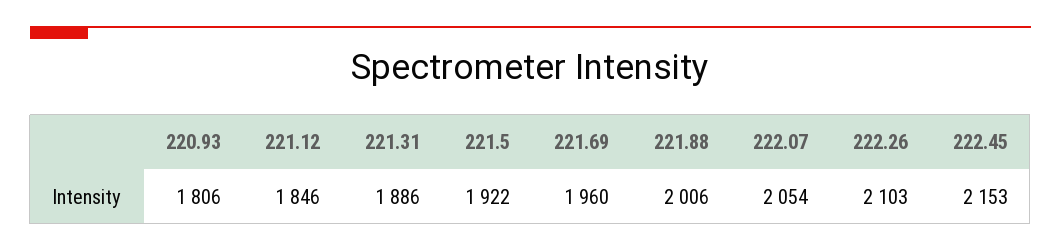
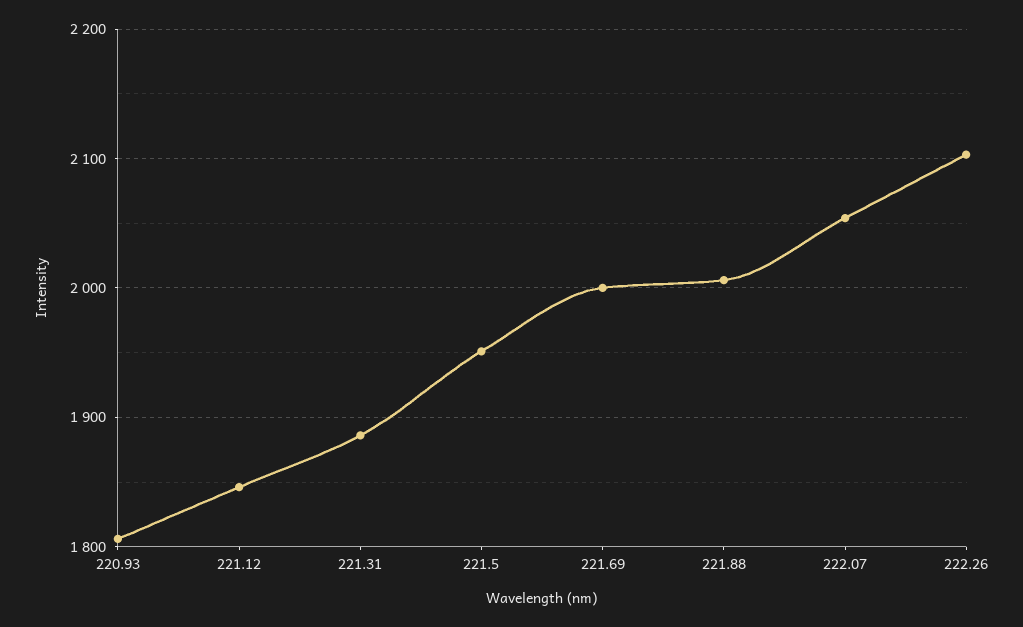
221.5: 1922 -> 1950
221.69: 1960 -> 2000
222.45: 2153 -> none

